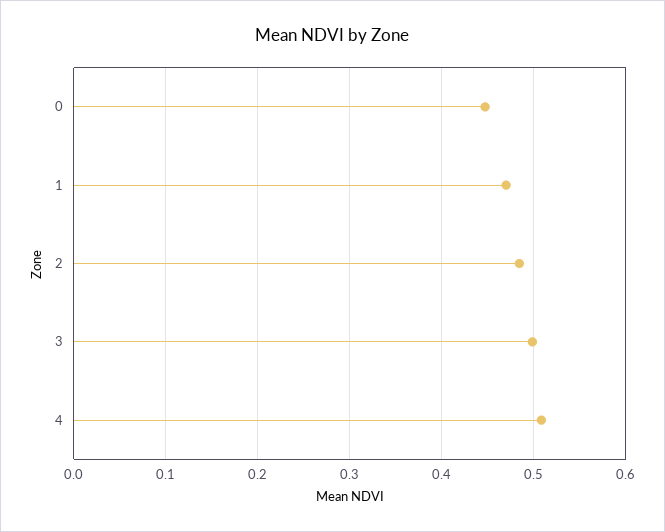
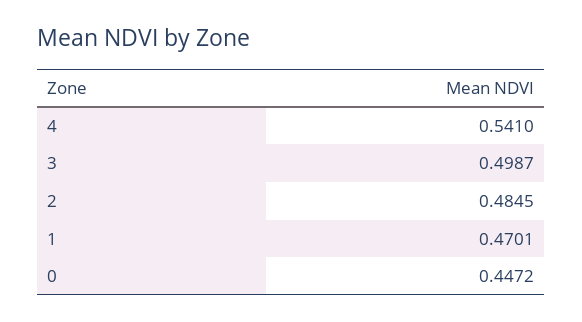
4: 0.51 -> 0.541

